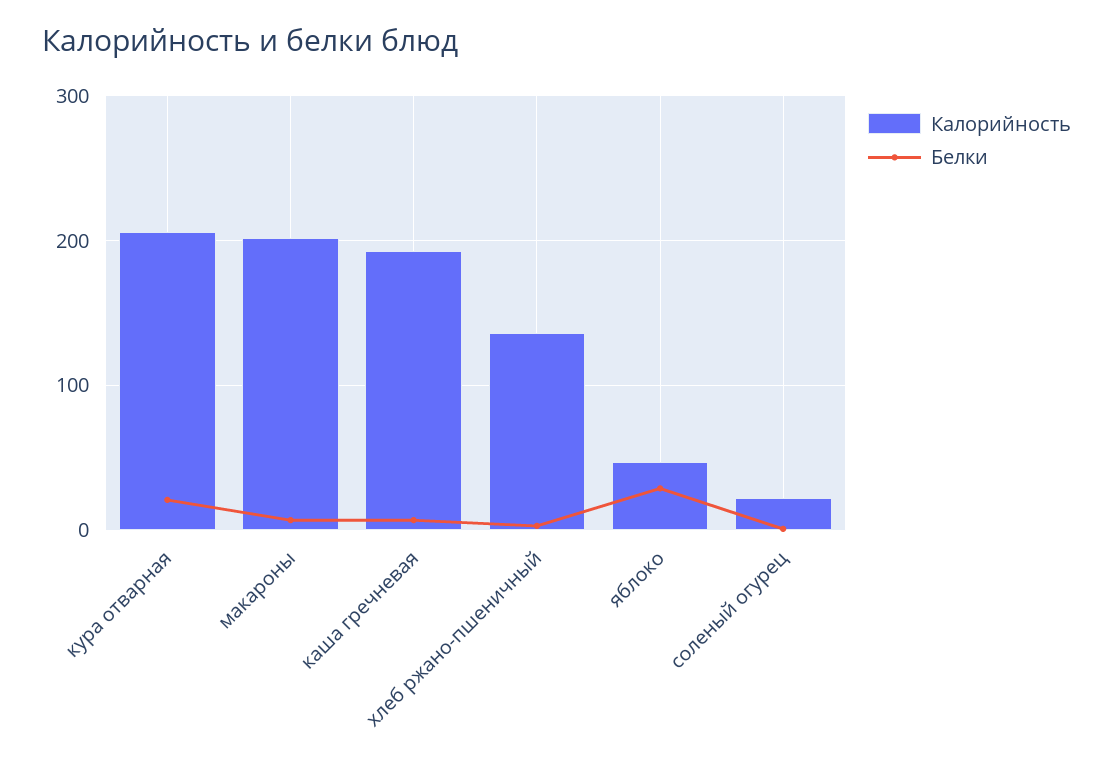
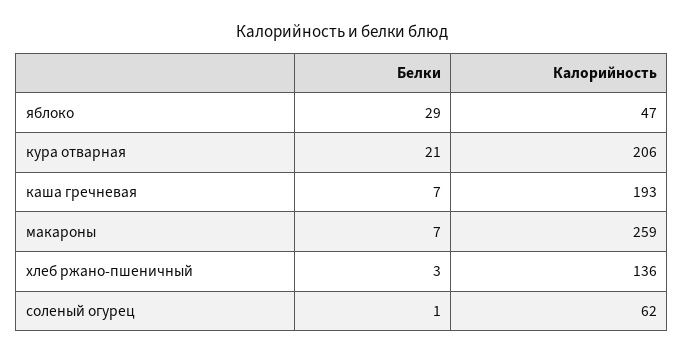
Калорийность, макароны: 200 -> 259
Калорийность, соленый огурец: 20 -> 62

